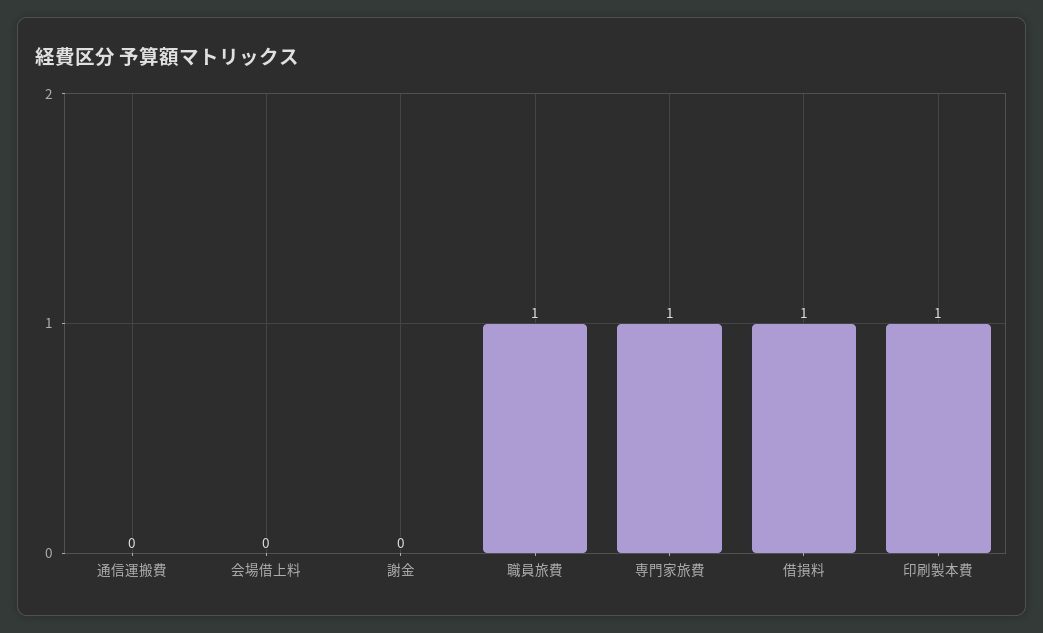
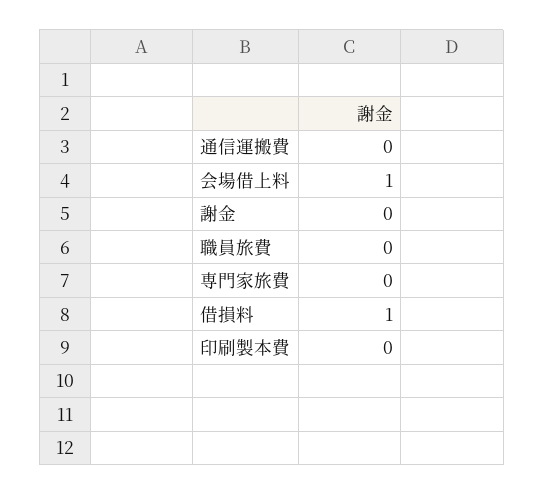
会場借上料: 0 -> 1
職員旅費: 1 -> 0
専門家旅費: 1 -> 0
印刷製本費: 1 -> 0

